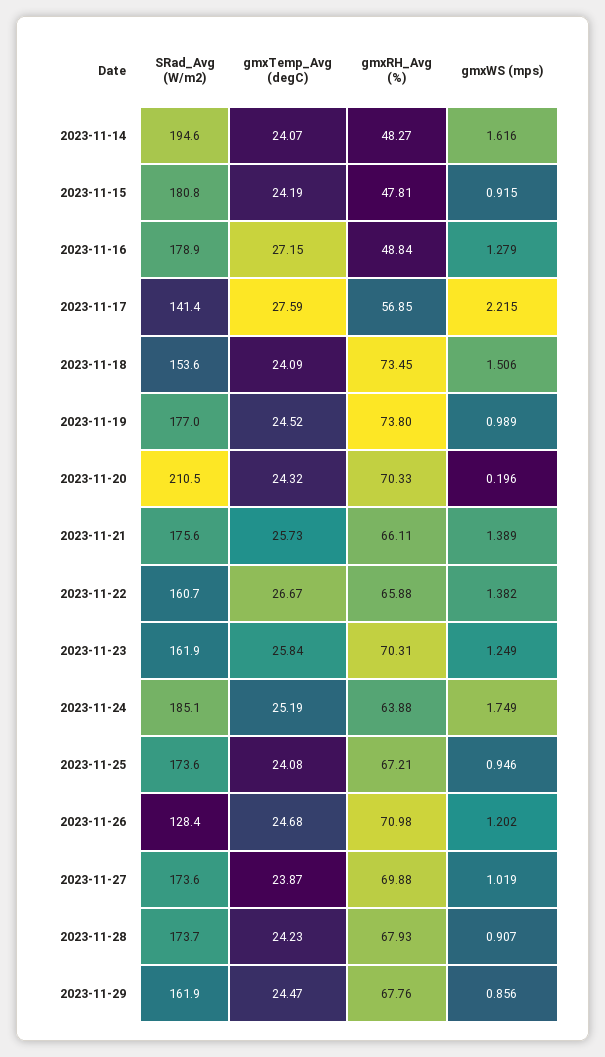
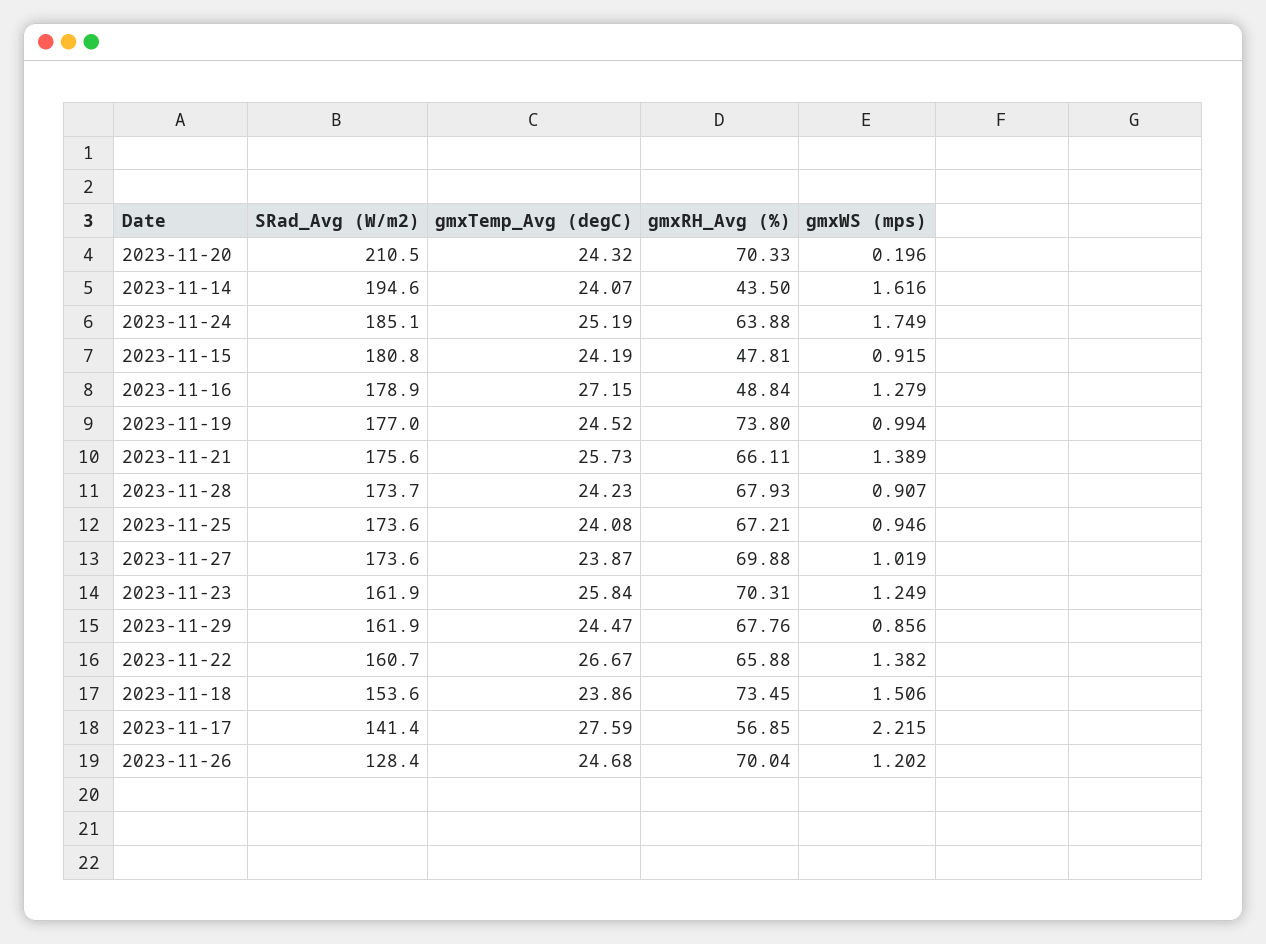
gmxRH_Avg (%), 2023-11-14: 48.27 -> 43.5
gmxTemp_Avg (degC), 2023-11-18: 24.09 -> 23.86
gmxWS (mps), 2023-11-19: 0.989 -> 0.994
gmxRH_Avg (%), 2023-11-26: 70.98 -> 70.04

